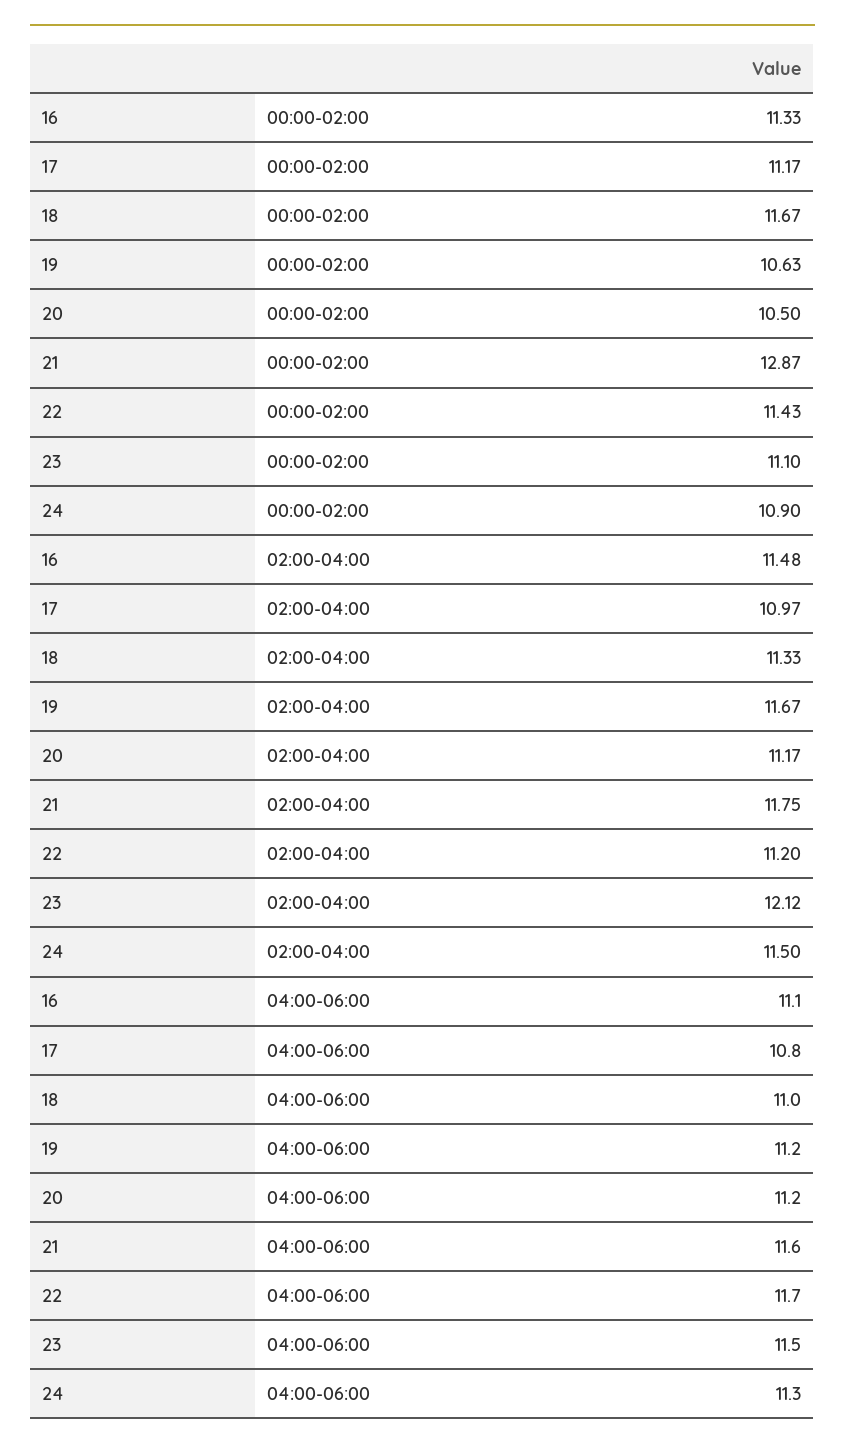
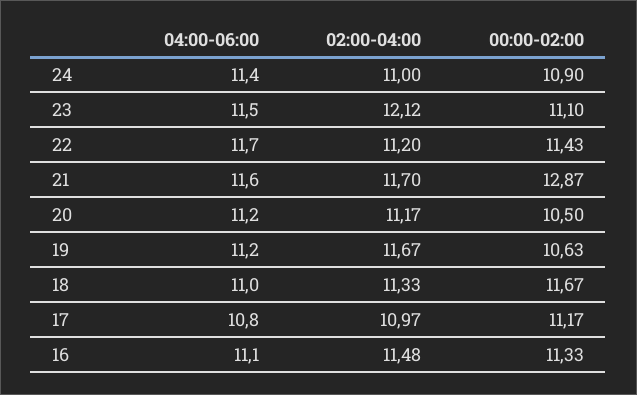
21, 02:00-04:00: 11.75 -> 11.7
24, 02:00-04:00: 11.5 -> 11
24, 04:00-06:00: 11.3 -> 11.4

